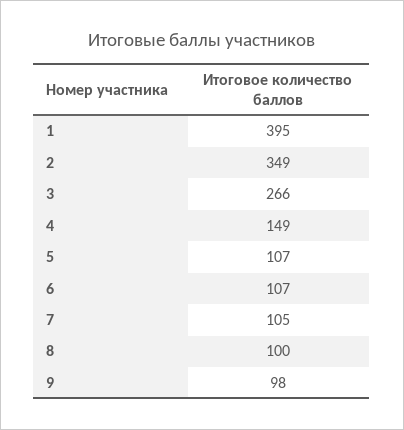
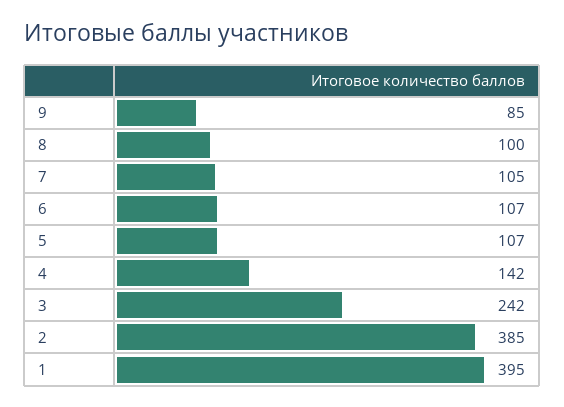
2: 349 -> 385
3: 266 -> 242
4: 149 -> 142
9: 98 -> 85

